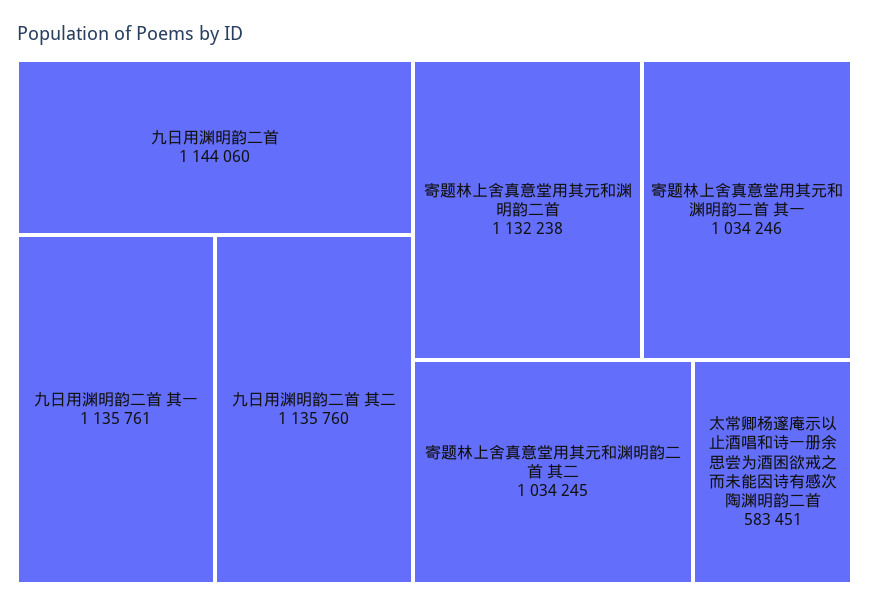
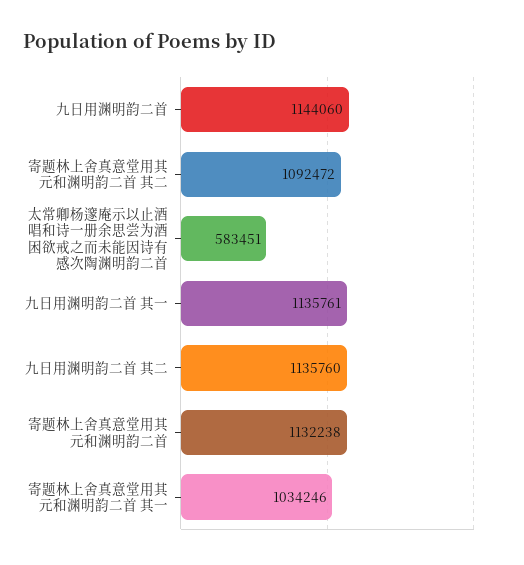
寄题林上舍真意堂用其元和渊明韵二首 其二: 1034245 -> 1092472

